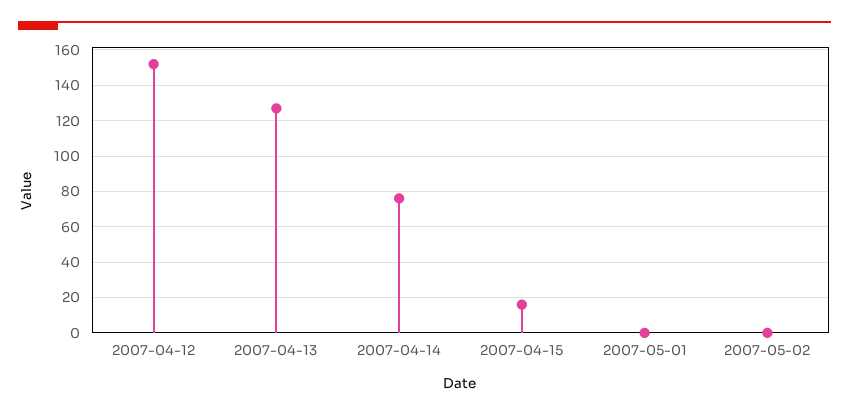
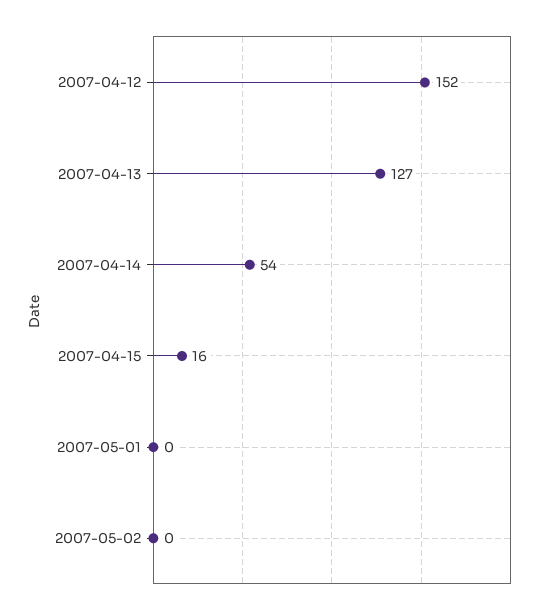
2007-04-14: 75 -> 54

